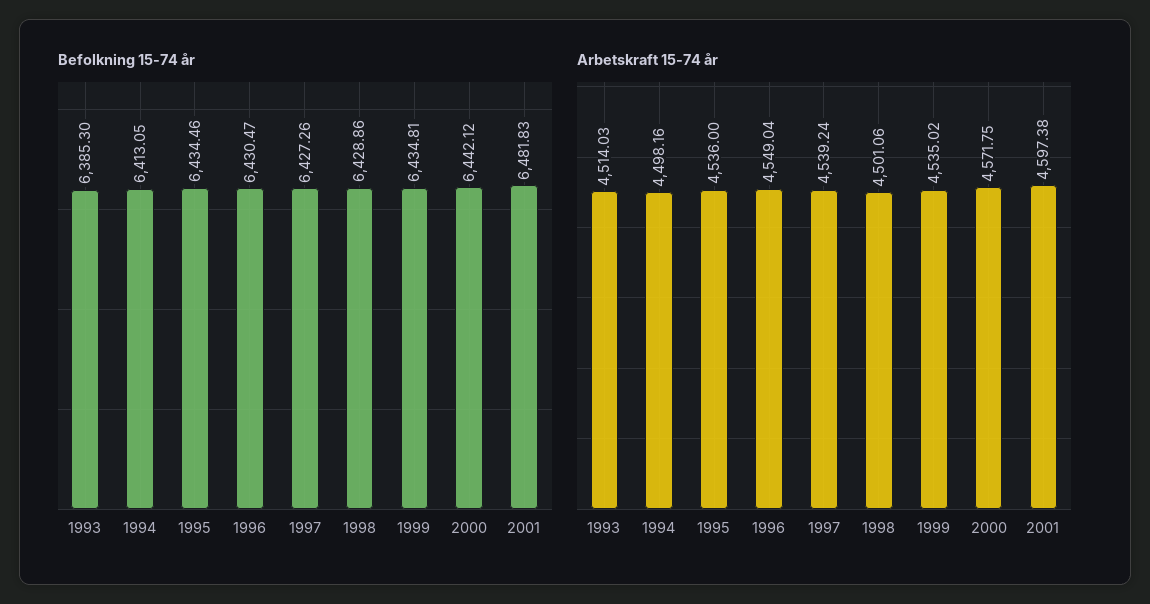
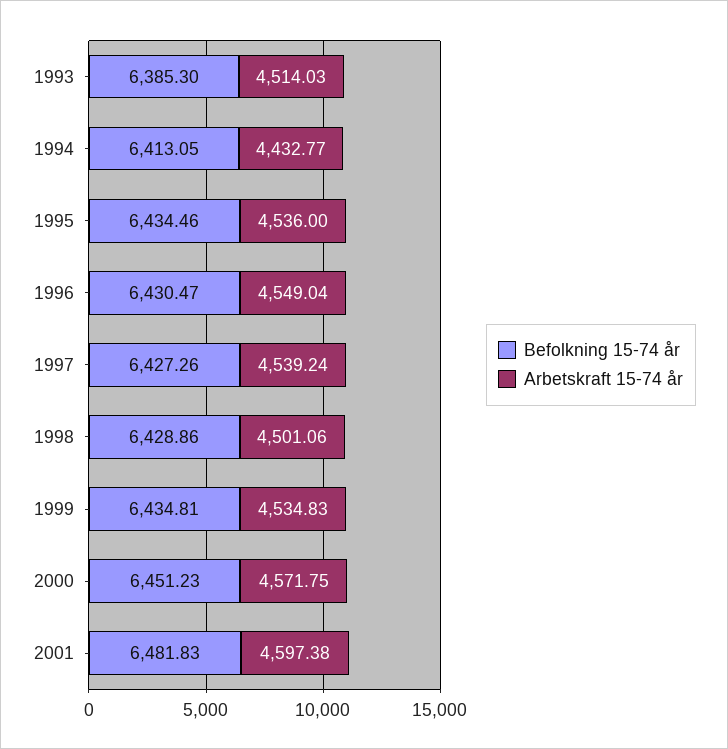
Befolkning 15-74 år, 2000: 6442.12 -> 6451.23
Arbetskraft 15-74 år, 1994: 4498.16 -> 4432.77
Arbetskraft 15-74 år, 1999: 4535.02 -> 4534.83

